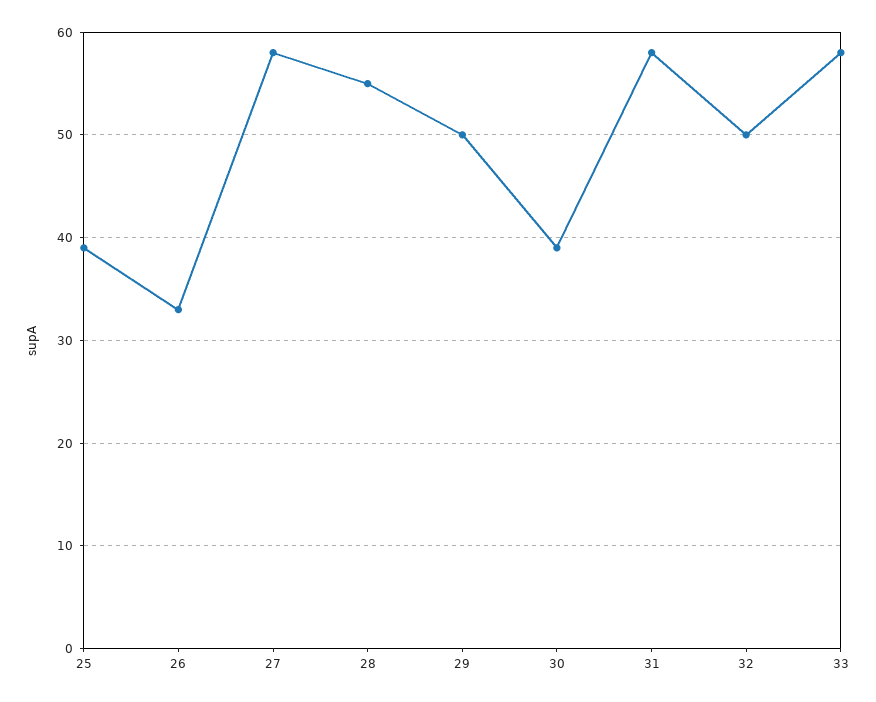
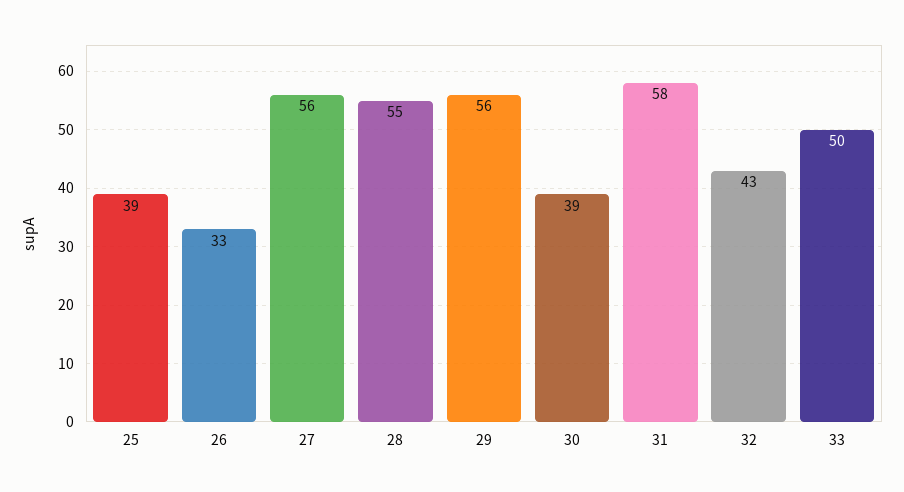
27: 58 -> 56
29: 50 -> 56
32: 50 -> 43
33: 58 -> 50

